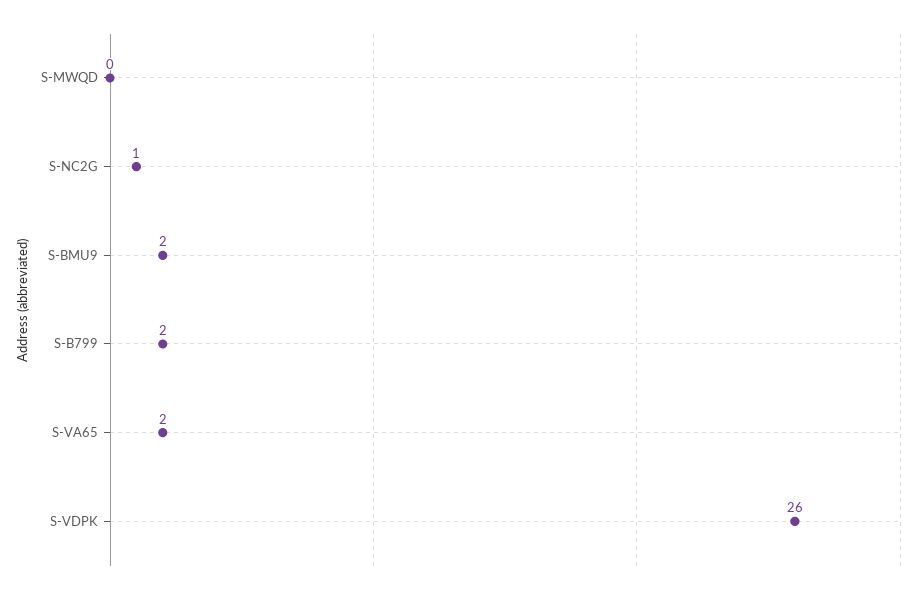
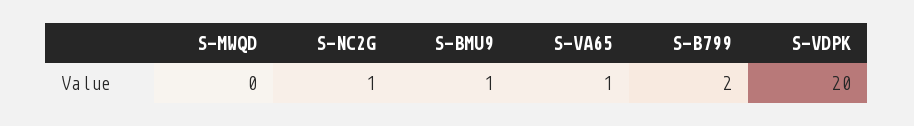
S-BMU9: 2 -> 1
S-VA65: 2 -> 1
S-VDPK: 26 -> 20

